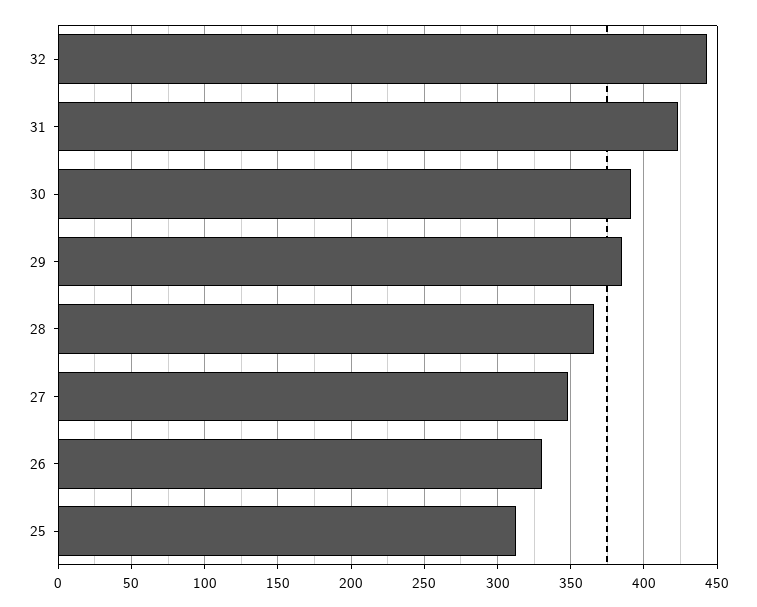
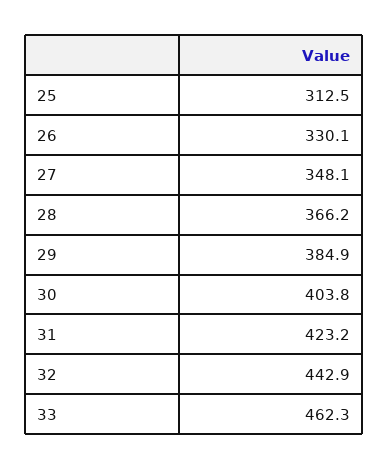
30: 390 -> 403.8
33: none -> 462.3

